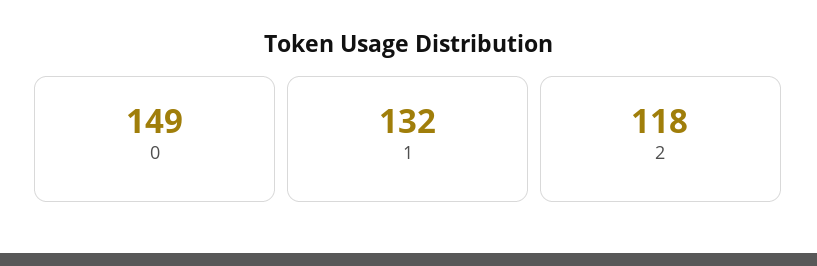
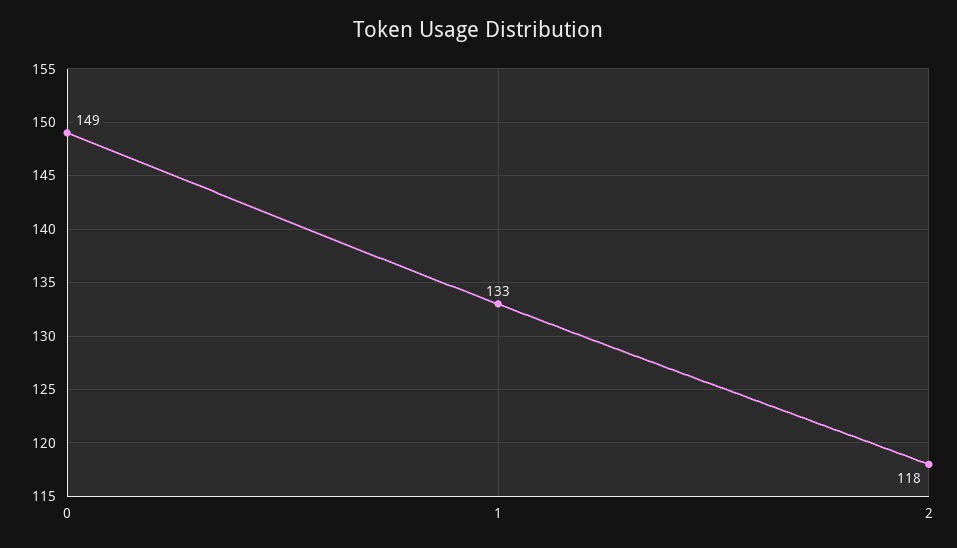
1: 132 -> 133

